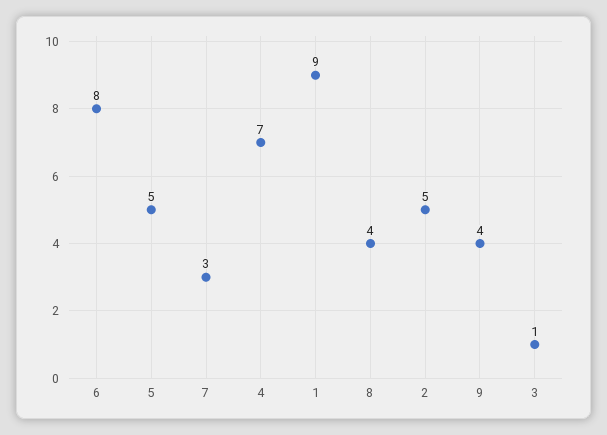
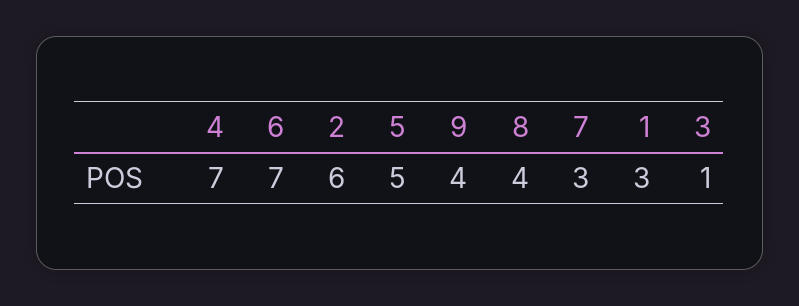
6: 8 -> 7
1: 9 -> 3
2: 5 -> 6

